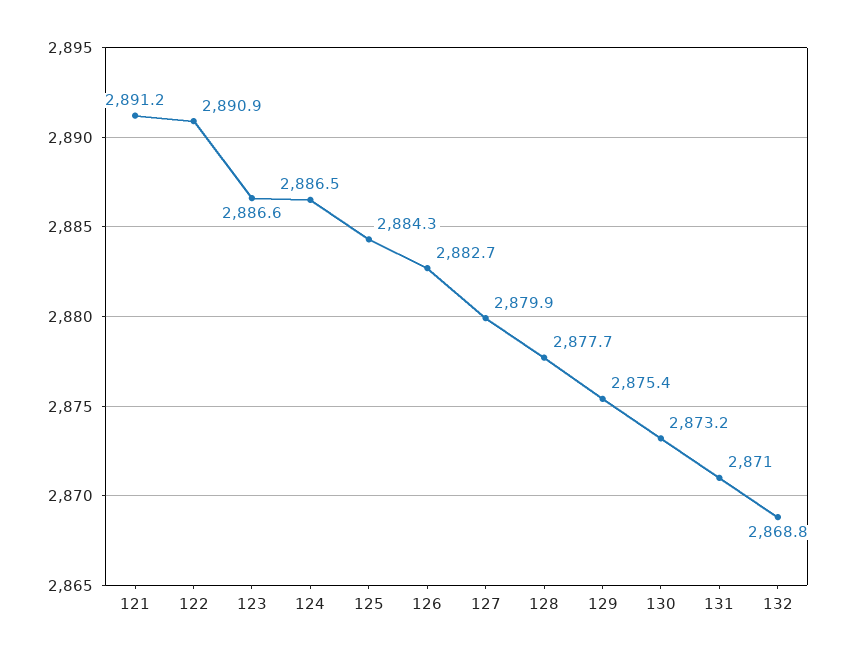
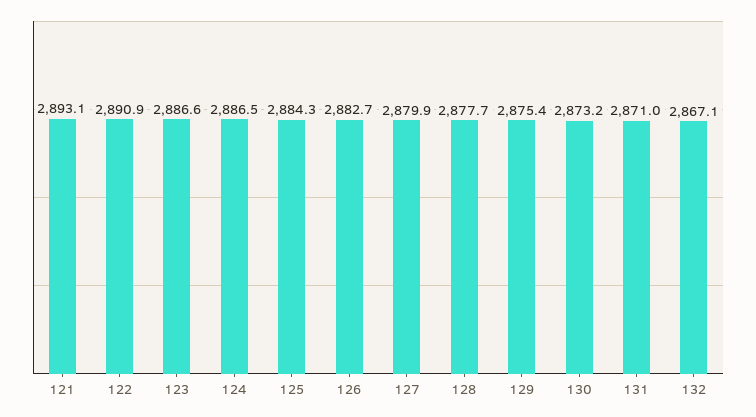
121: 2891.2 -> 2893.1
132: 2868.8 -> 2867.1

